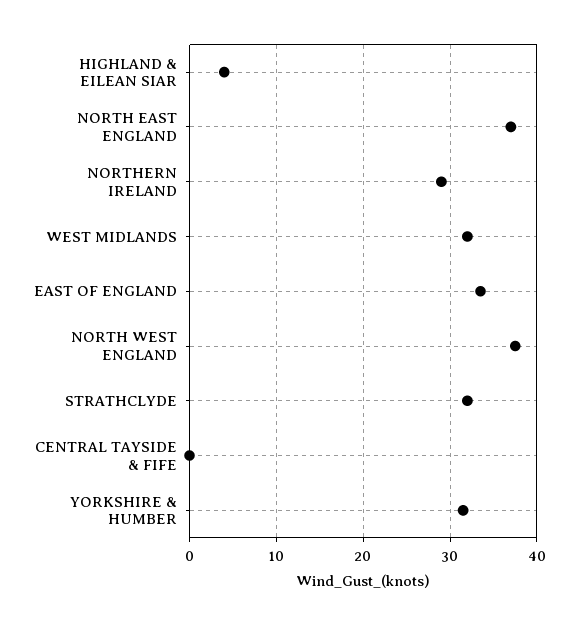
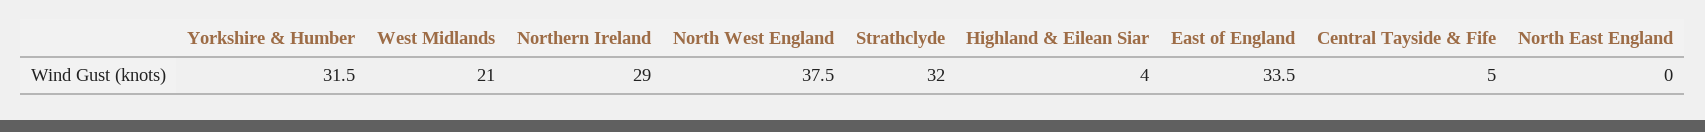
NORTH EAST ENGLAND: 37 -> 0
WEST MIDLANDS: 32 -> 21
CENTRAL TAYSIDE & FIFE: 0 -> 5

